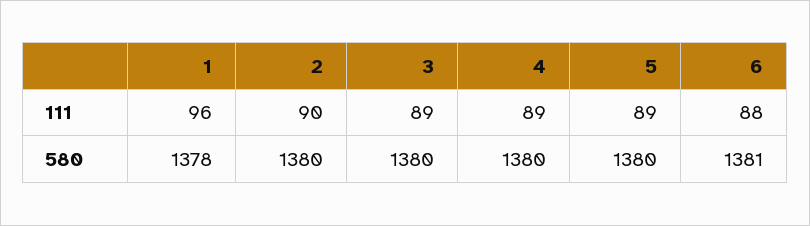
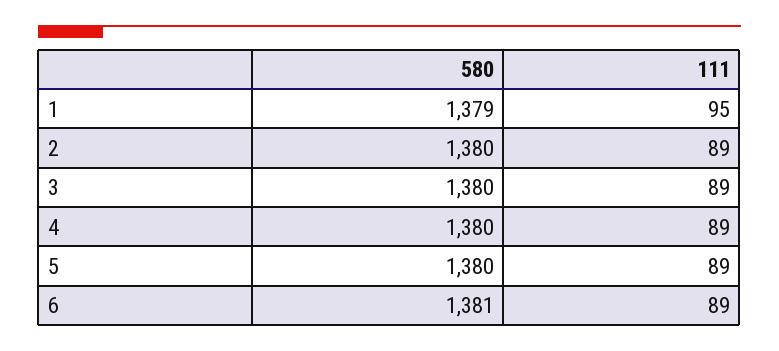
1, 111: 96 -> 95
2, 111: 90 -> 89
6, 111: 88 -> 89
1, 580: 1378 -> 1379

